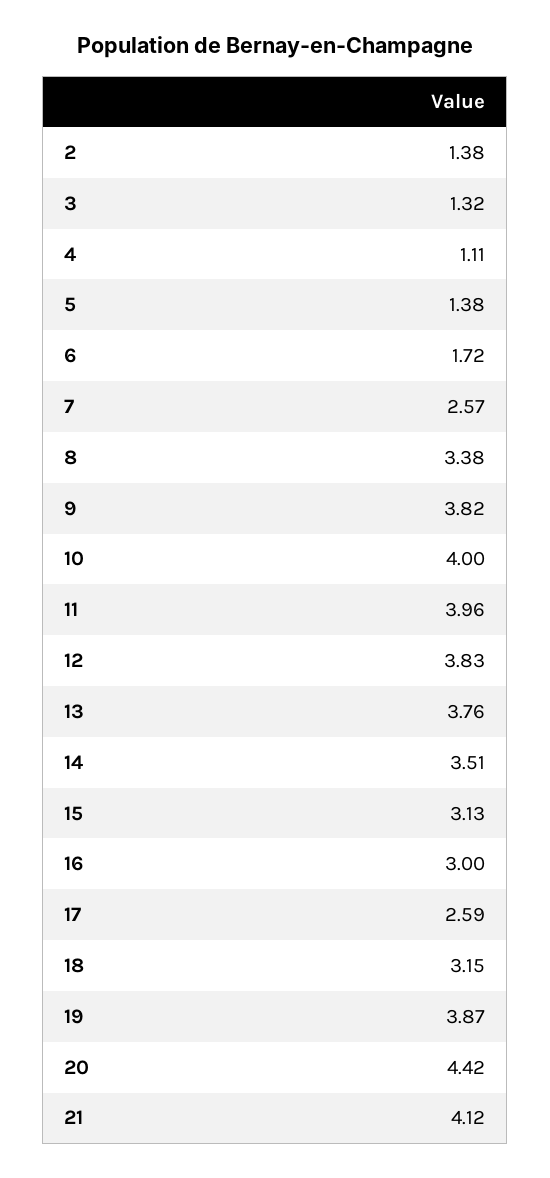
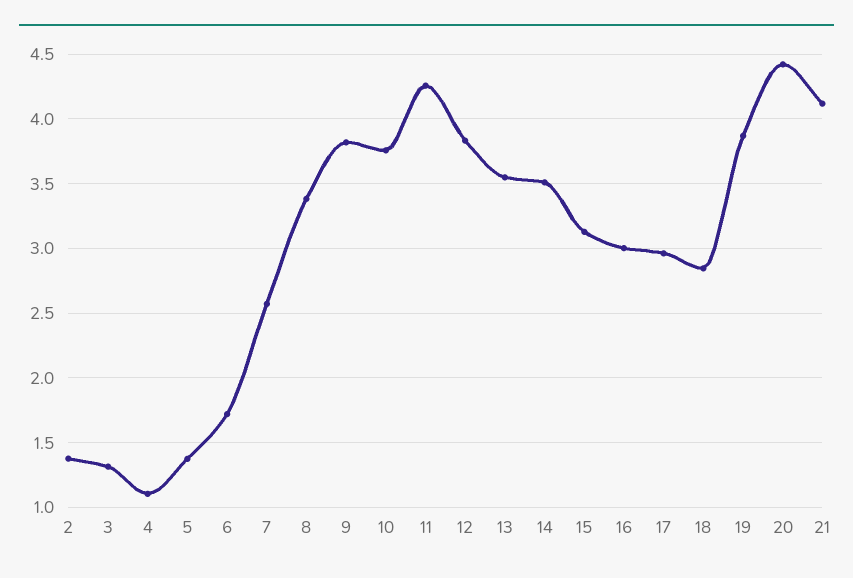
10: 4 -> 3.75
11: 3.96 -> 4.25
13: 3.76 -> 3.55
17: 2.59 -> 2.95
18: 3.15 -> 2.85

